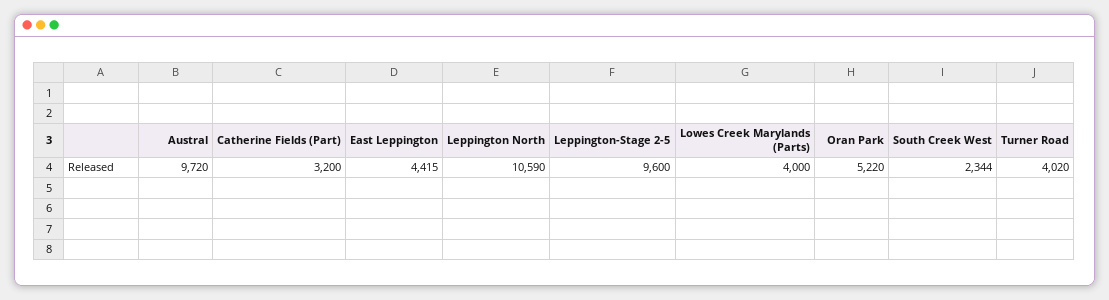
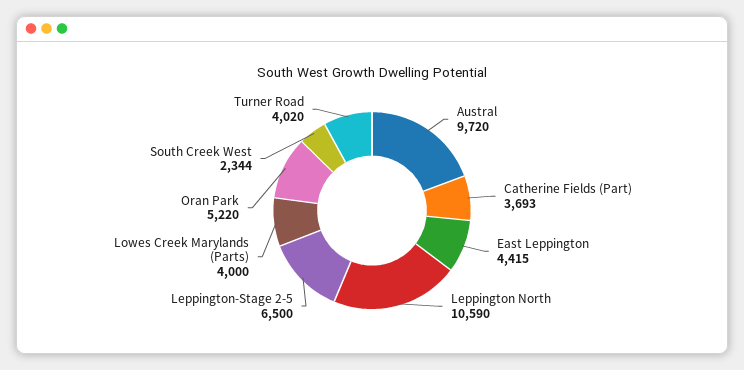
Catherine Fields (Part): 3200 -> 3693
Leppington-Stage 2-5: 9600 -> 6500

